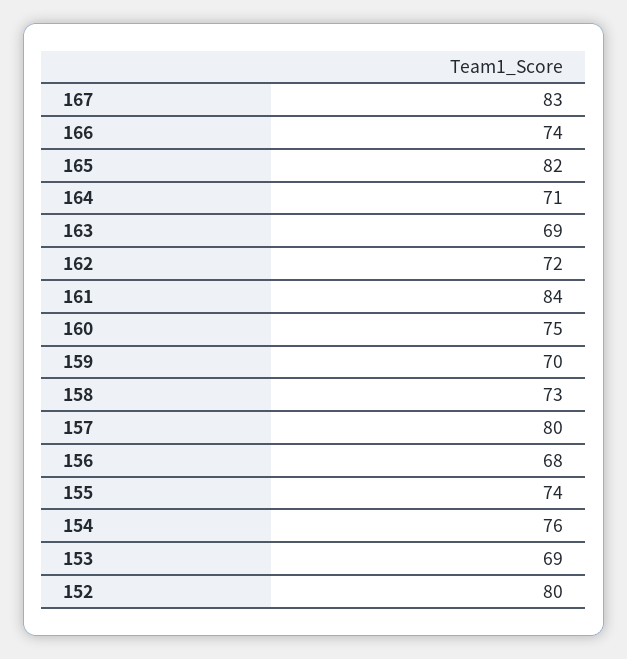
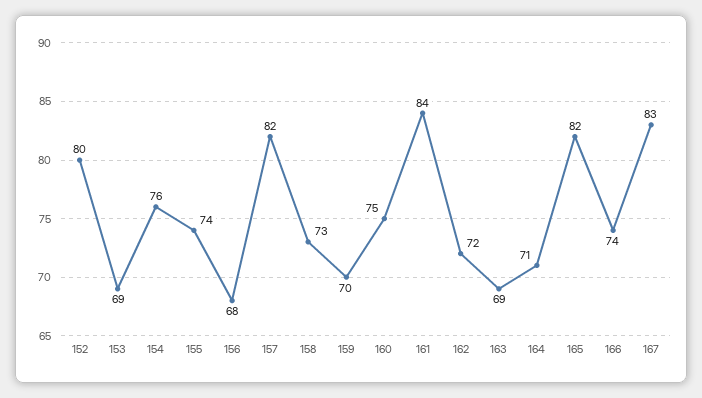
157: 80 -> 82

